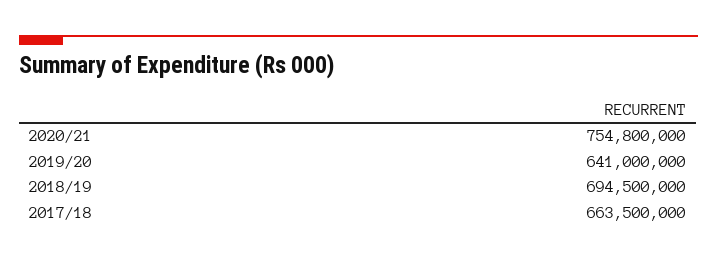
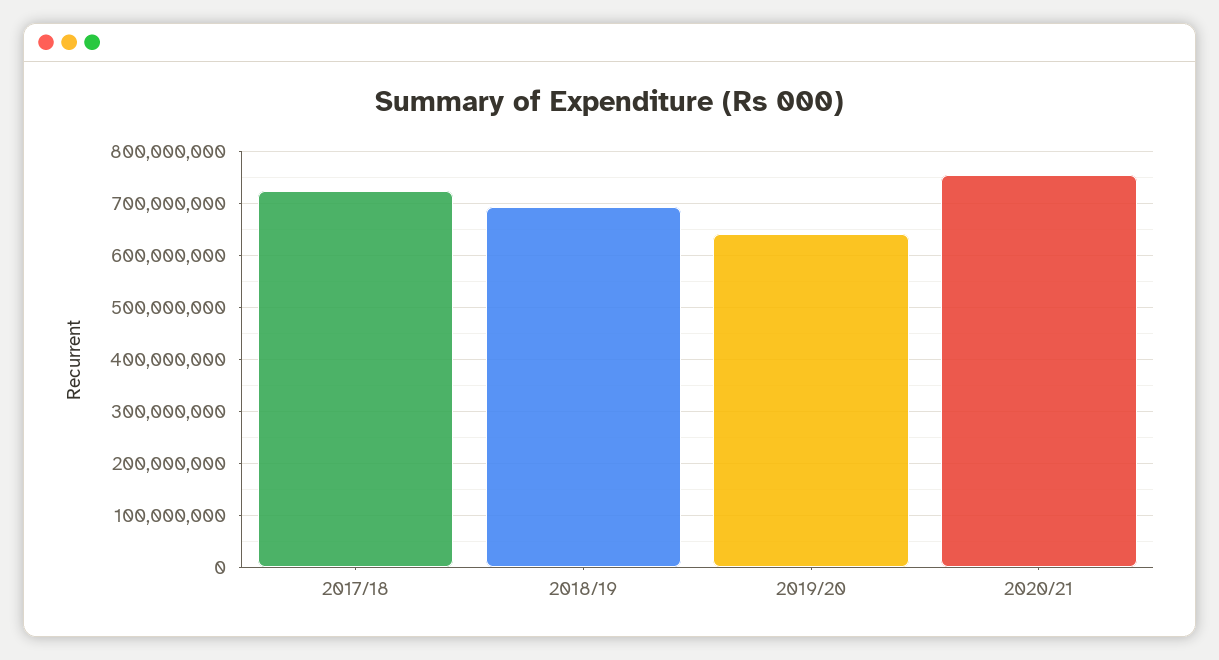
2017/18: 663500000 -> 720000000

